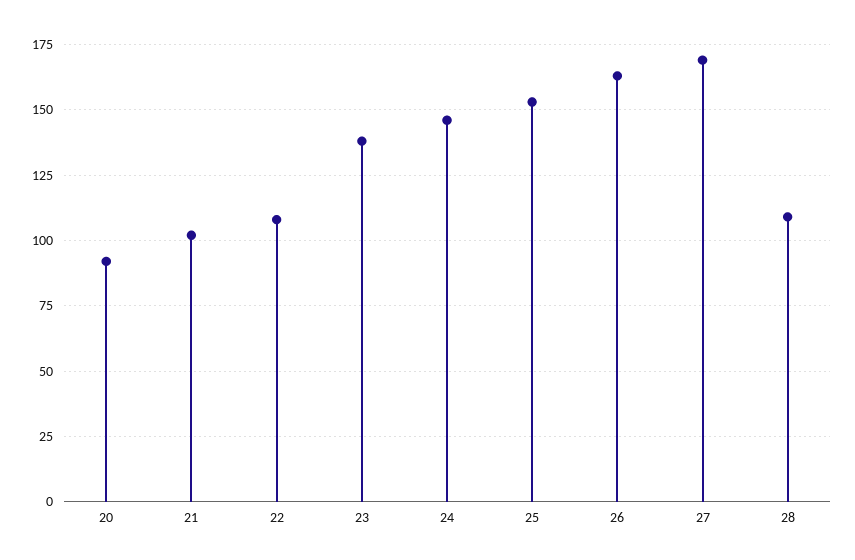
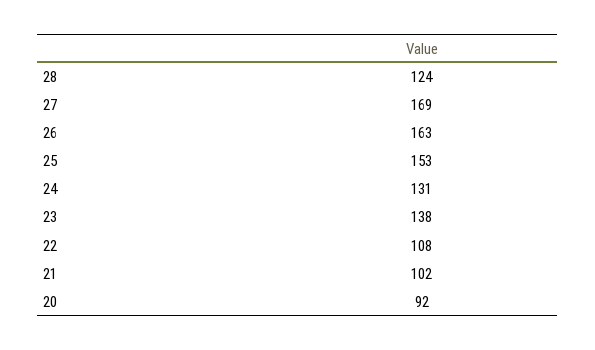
24: 145 -> 131
28: 110 -> 124

